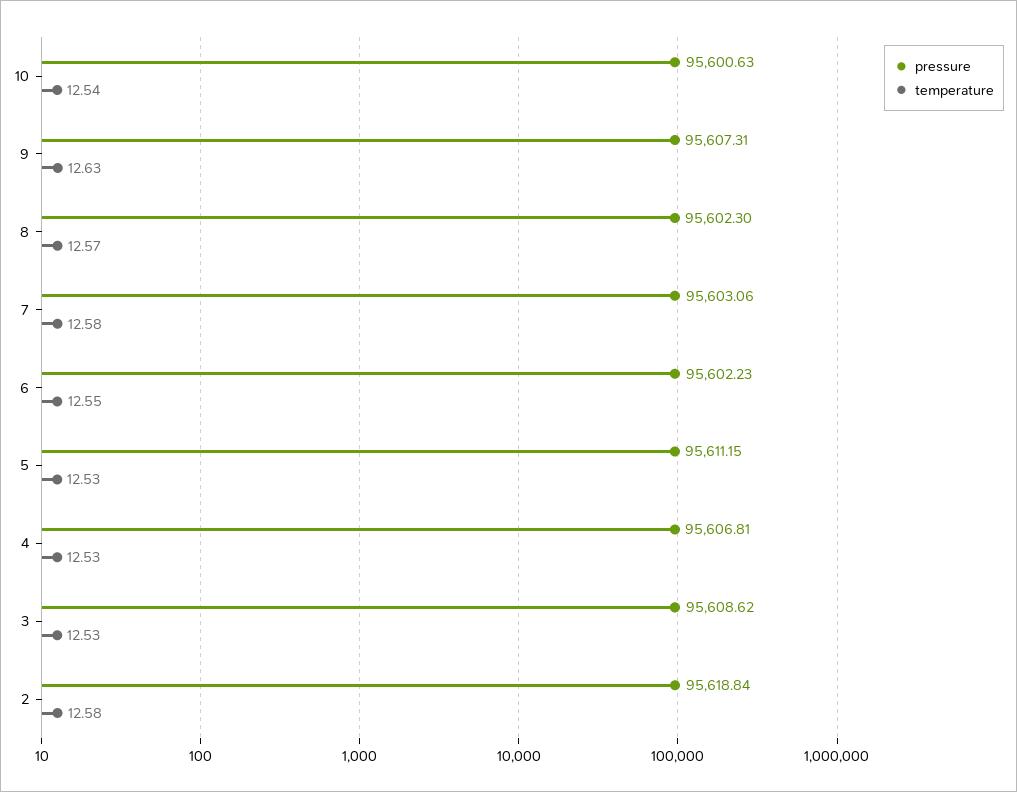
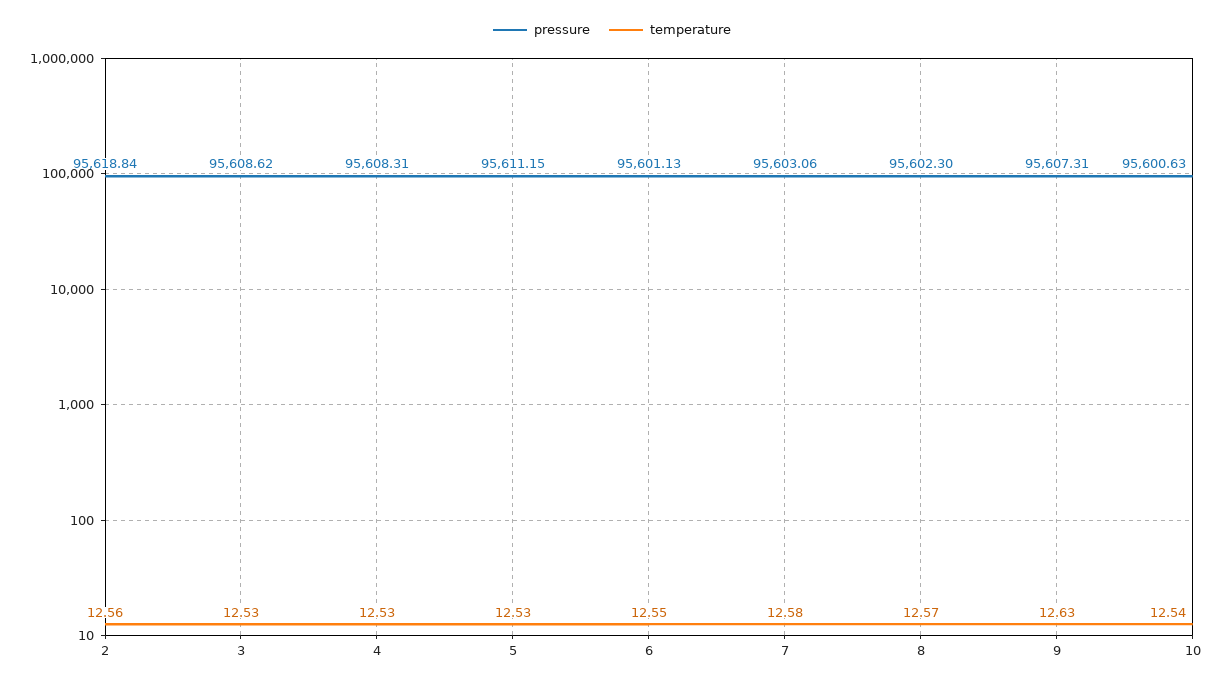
pressure, 6: 95602.23 -> 95601.13
pressure, 4: 95606.81 -> 95608.31
temperature, 2: 12.58 -> 12.56

